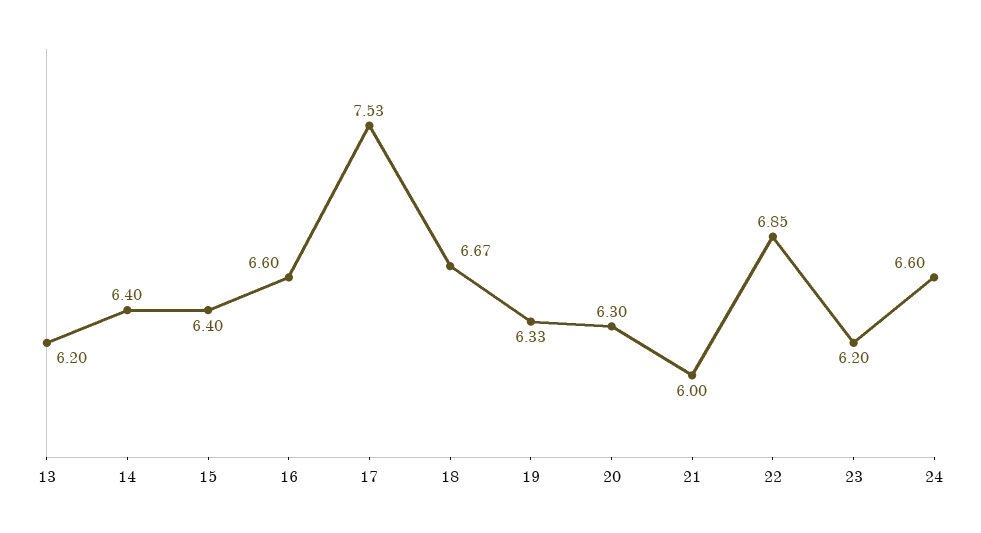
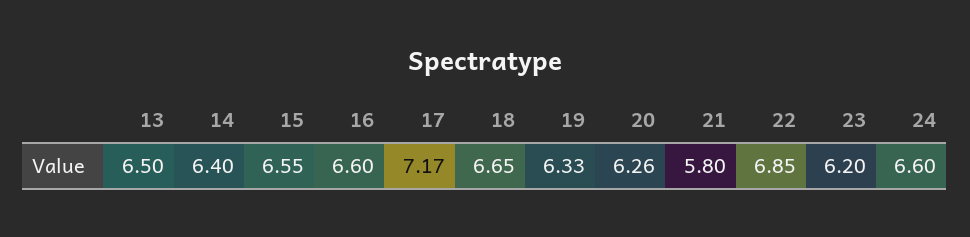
13: 6.2 -> 6.5
15: 6.4 -> 6.55
17: 7.53 -> 7.17
18: 6.67 -> 6.65
20: 6.3 -> 6.26
21: 6 -> 5.8

